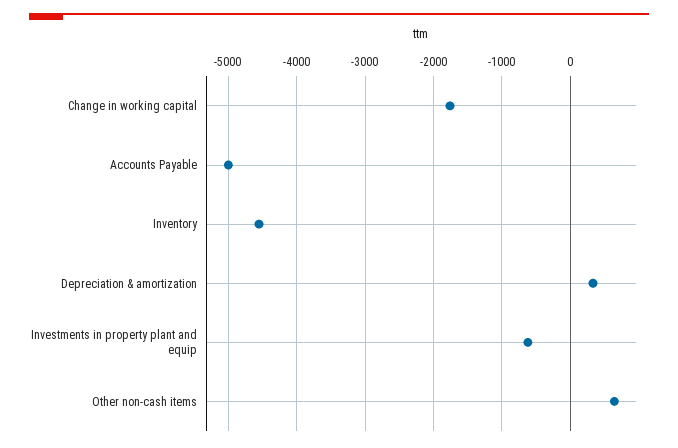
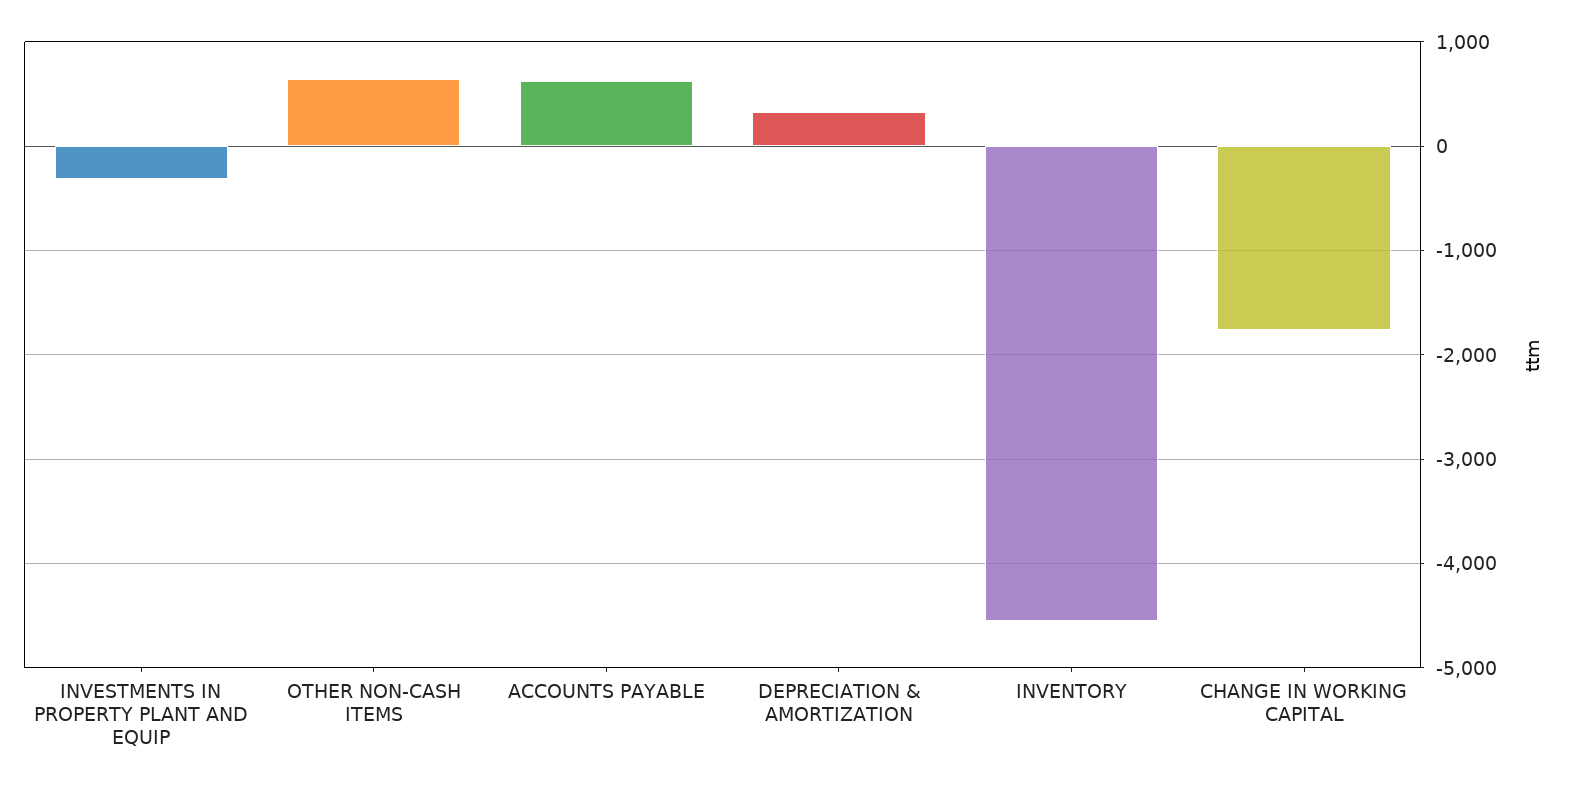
Accounts Payable: -5000 -> 600
Investments in property plant and equip: -600 -> -300

